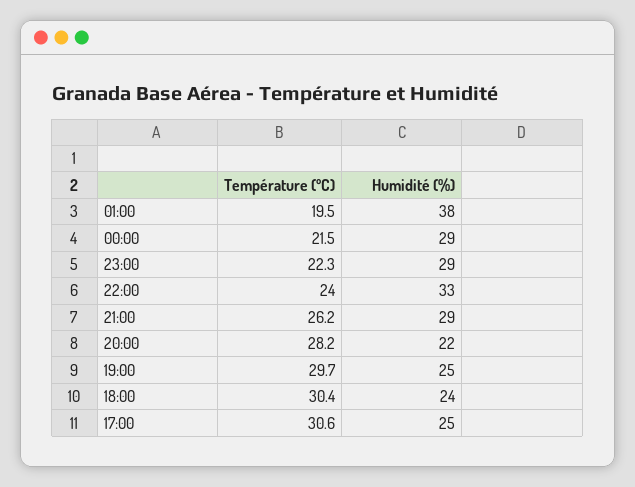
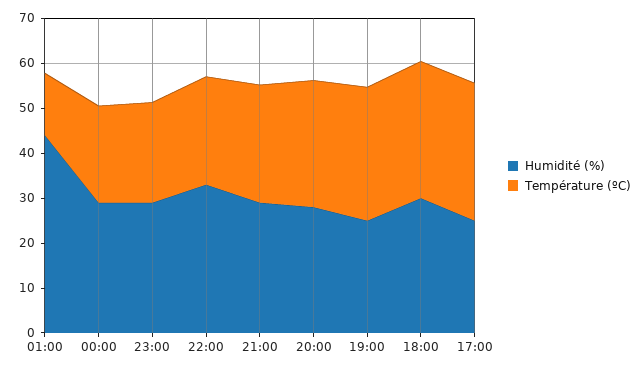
Température (ºC), 01:00: 19.5 -> 14
Humidité (%), 01:00: 38 -> 44
Humidité (%), 20:00: 22 -> 28
Humidité (%), 18:00: 24 -> 30

